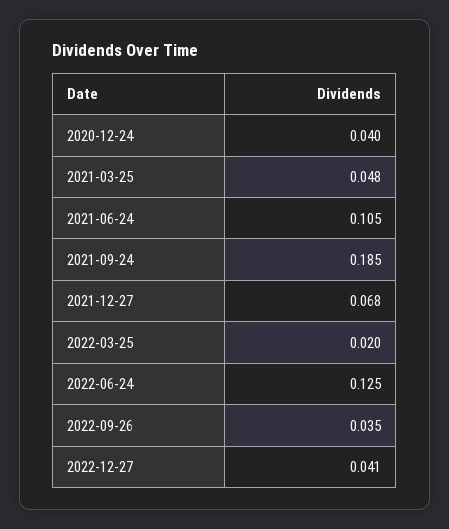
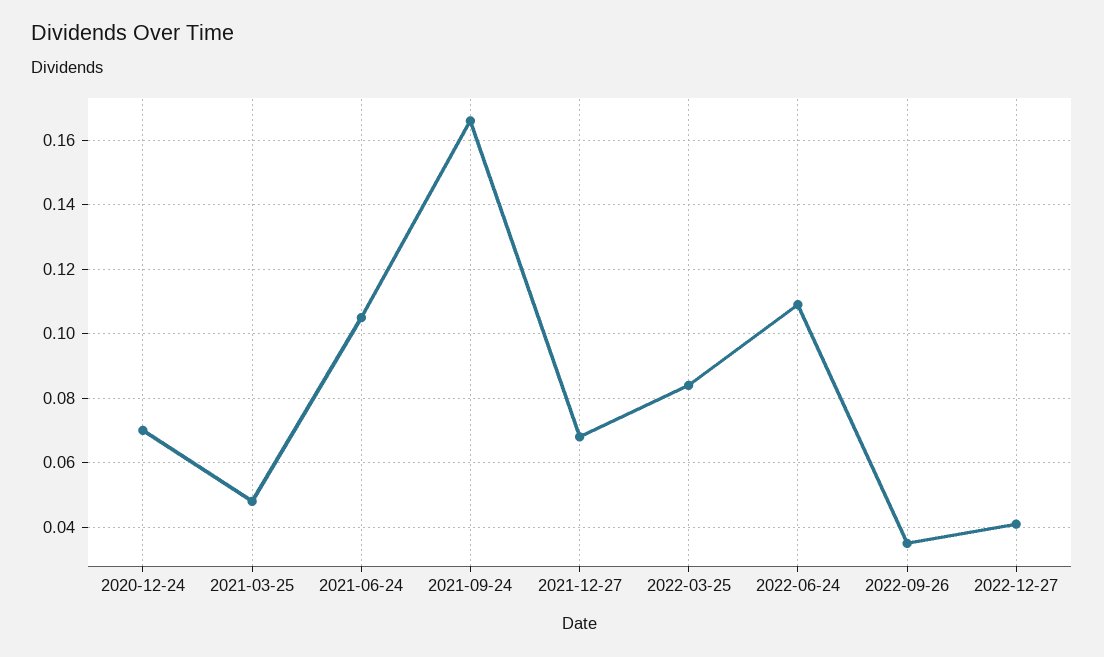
2020-12-24: 0.04 -> 0.07
2021-09-24: 0.185 -> 0.165
2022-03-25: 0.02 -> 0.085
2022-06-24: 0.125 -> 0.11

